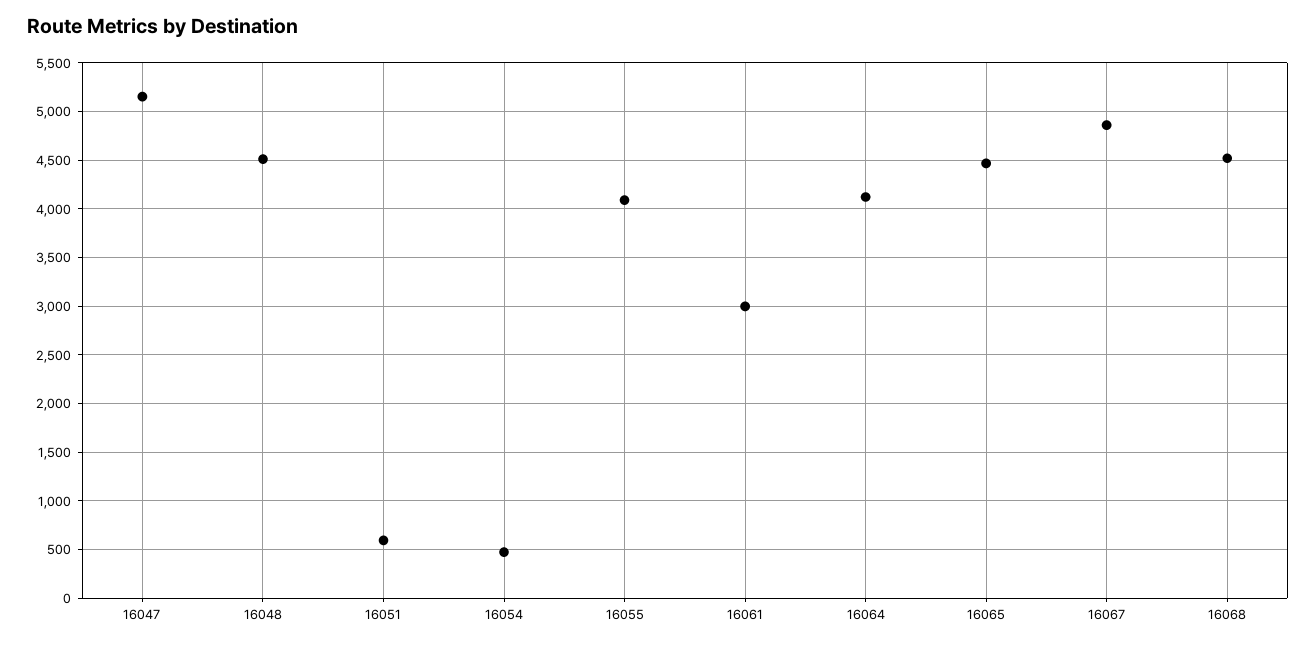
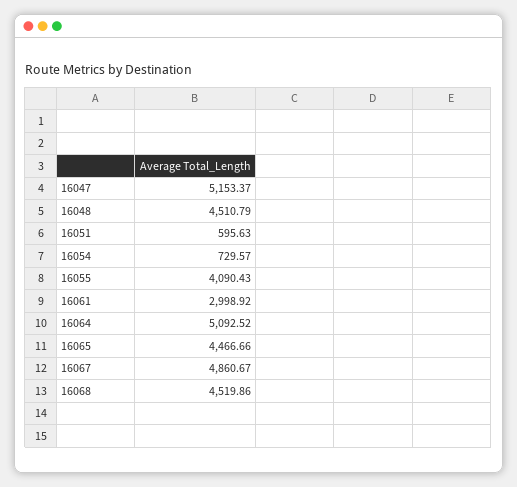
16054: 500 -> 729.57
16064: 4100 -> 5092.52

